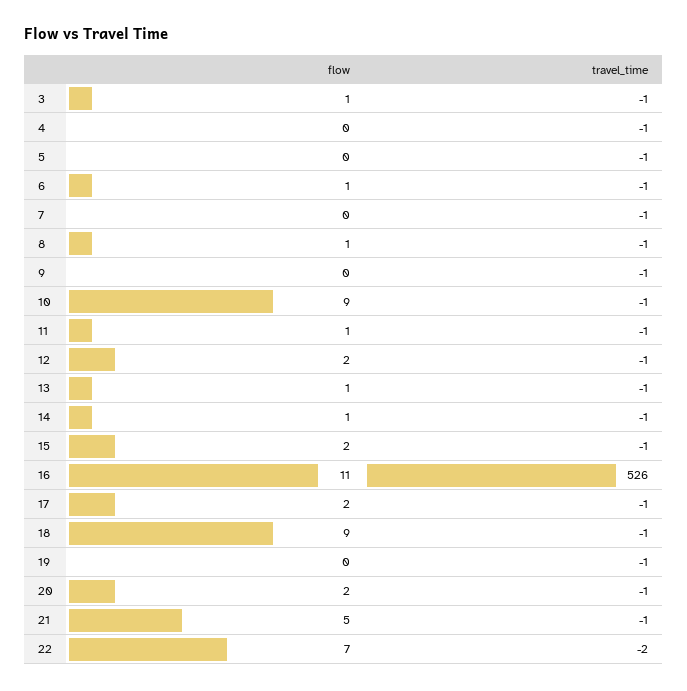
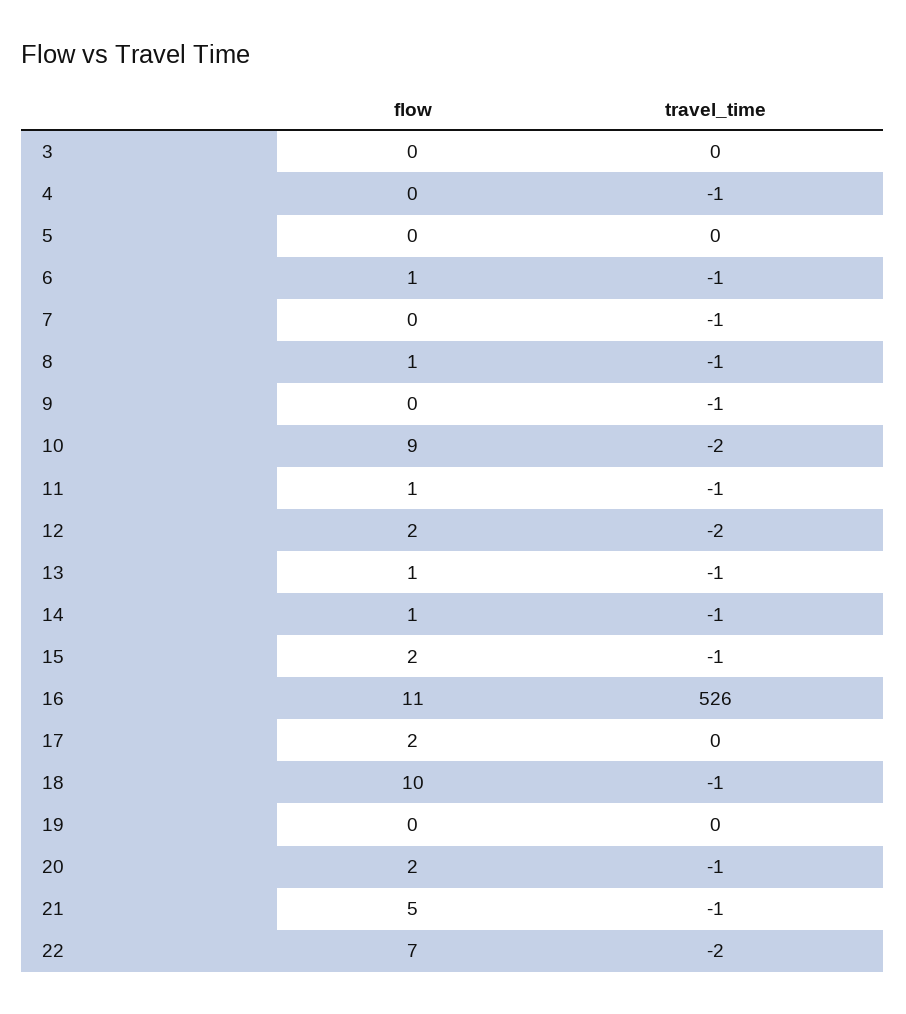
flow, 3: 1 -> 0
travel_time, 3: -1 -> 0
travel_time, 5: -1 -> 0
travel_time, 10: -1 -> -2
travel_time, 12: -1 -> -2
travel_time, 17: -1 -> 0
flow, 18: 9 -> 10
travel_time, 19: -1 -> 0

